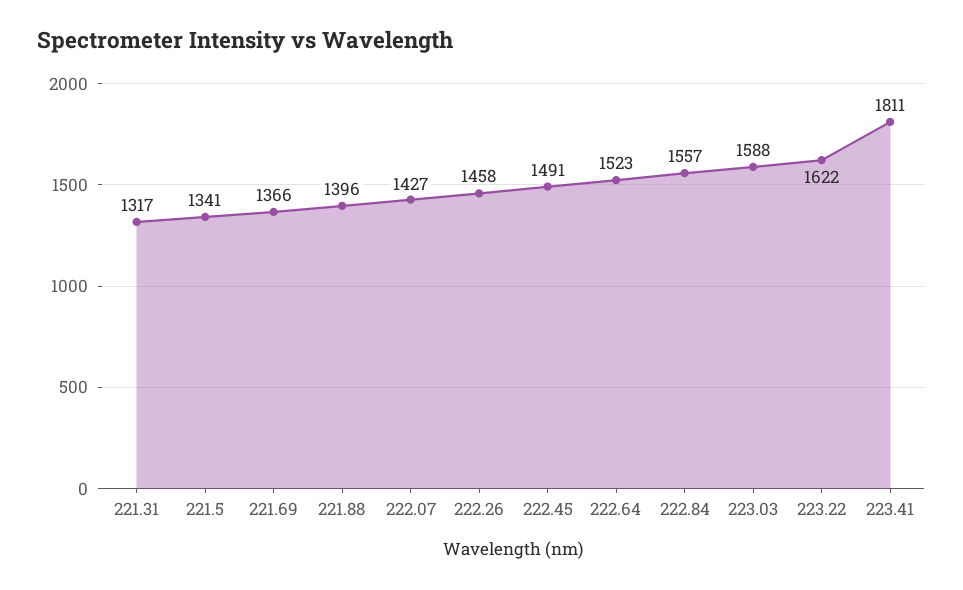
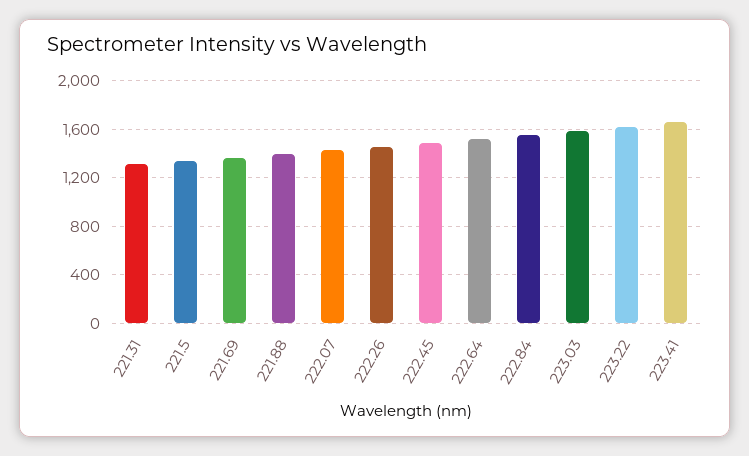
223.41: 1811 -> 1650

